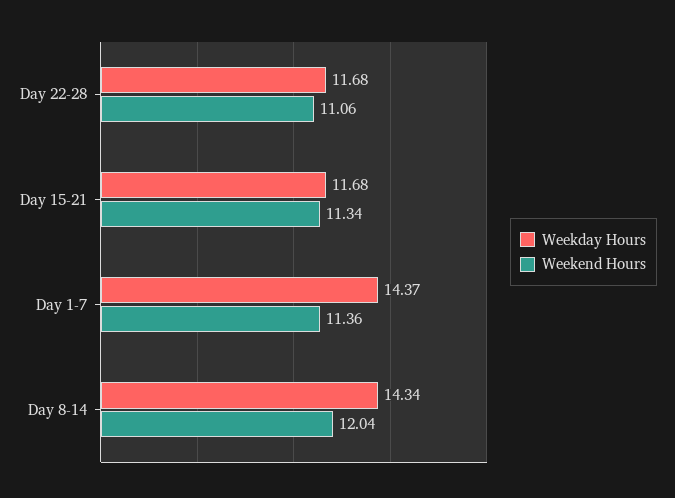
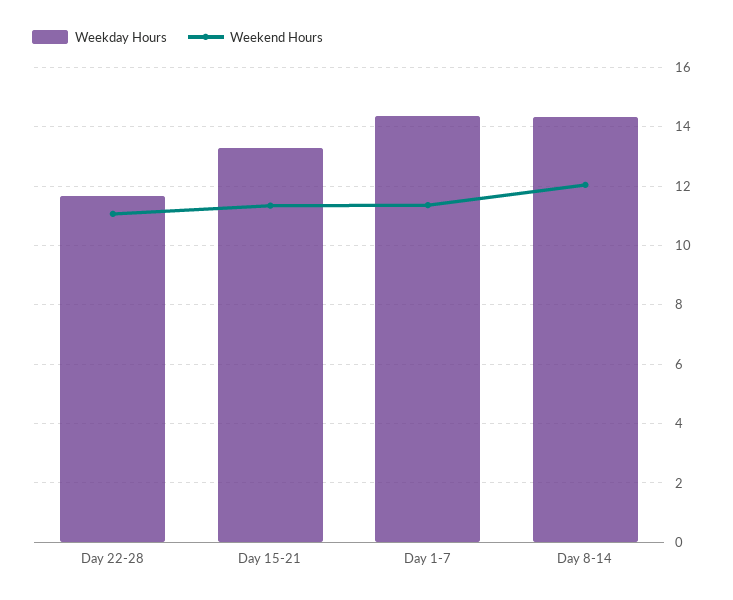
Weekday Hours, Day 15-21: 11.68 -> 13.25

